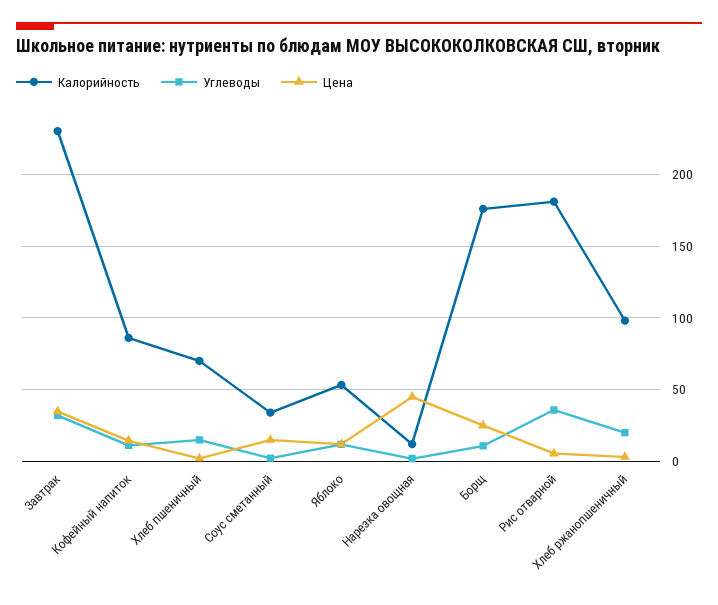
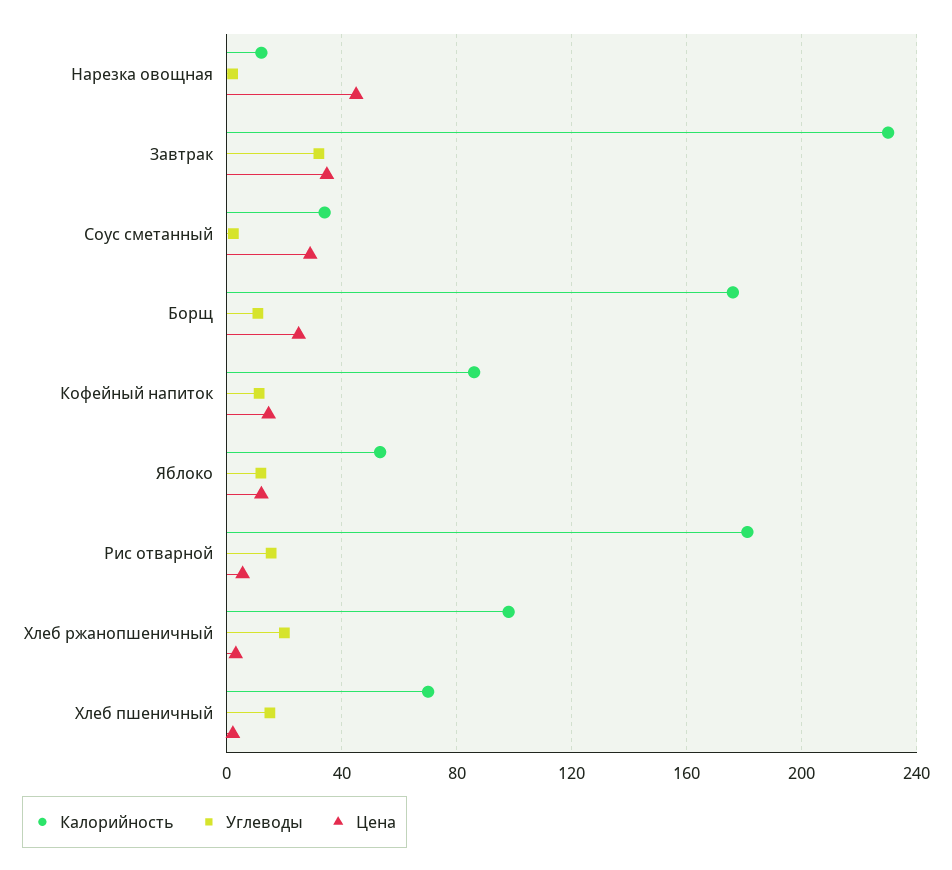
Цена, Соус сметанный: 15 -> 30
Углеводы, Рис отварной: 35 -> 15

